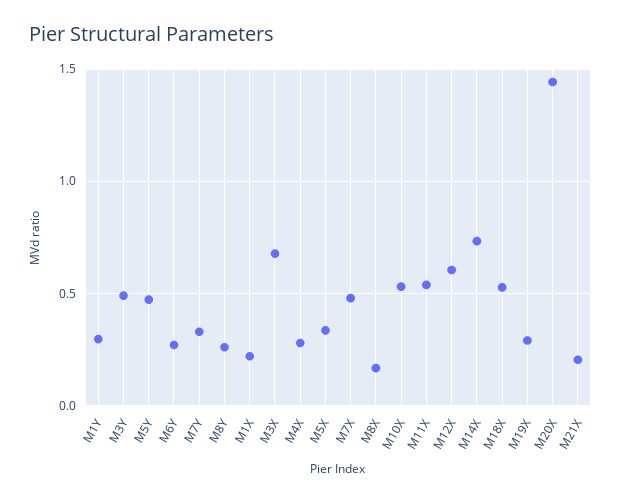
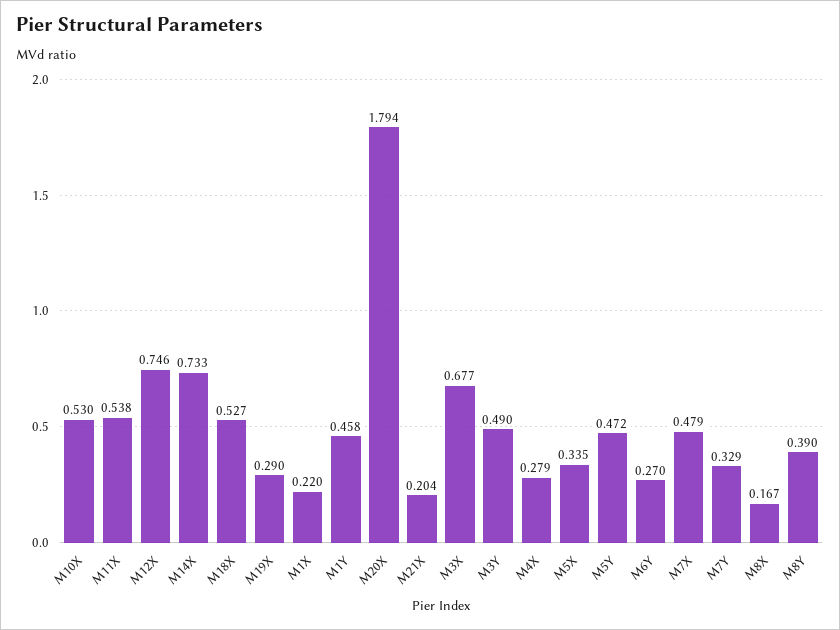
M1Y: 0.3 -> 0.458
M8Y: 0.25 -> 0.39
M12X: 0.6 -> 0.746
M20X: 1.45 -> 1.794

